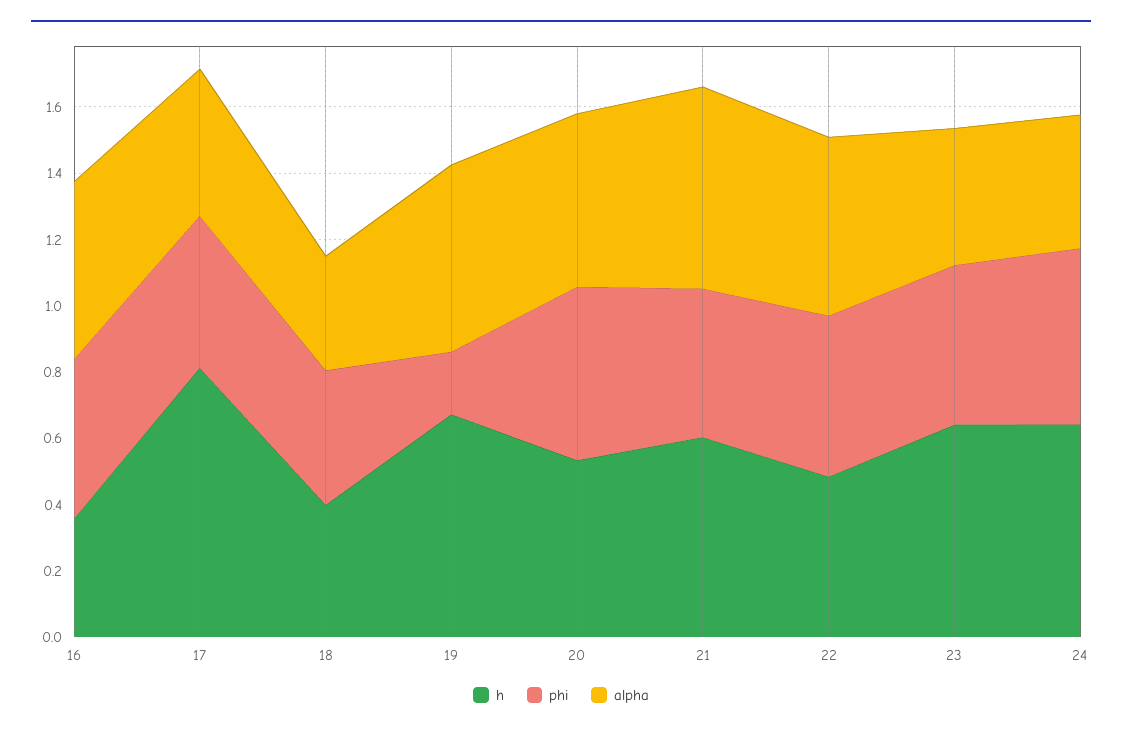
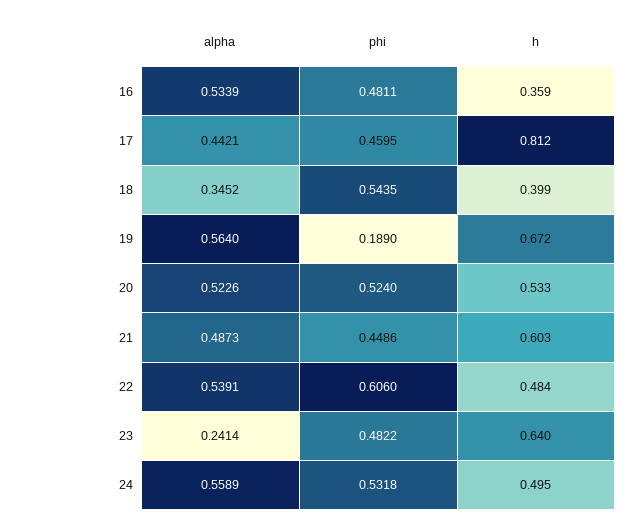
phi, 18: 0.4 -> 0.5435
alpha, 21: 0.6 -> 0.4873
phi, 22: 0.5 -> 0.606
alpha, 23: 0.4 -> 0.2414
h, 24: 0.65 -> 0.495
alpha, 24: 0.4 -> 0.5589

